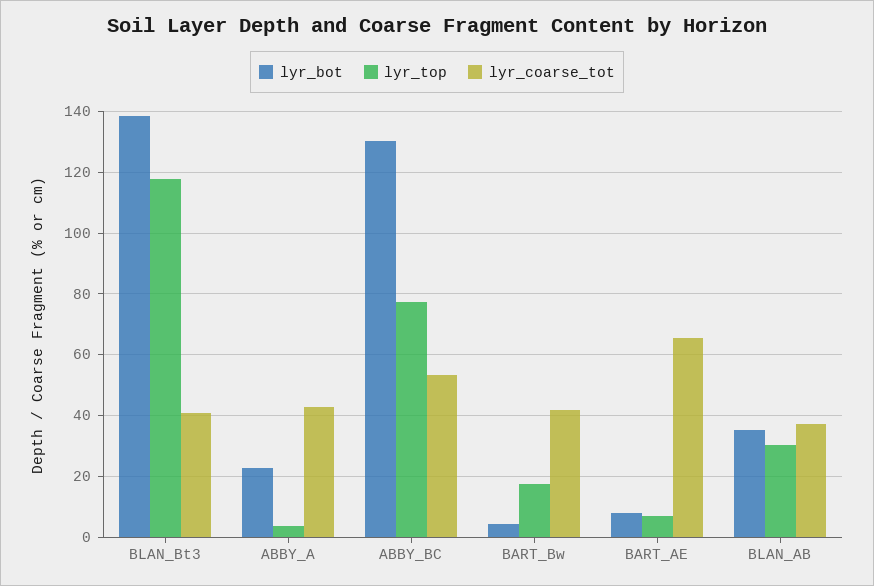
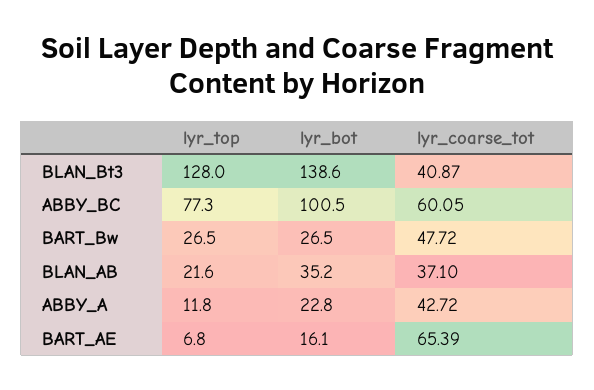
lyr_top, BLAN_Bt3: 118 -> 128
lyr_top, ABBY_A: 4 -> 11.8
lyr_bot, ABBY_BC: 130 -> 100.5
lyr_coarse_tot, ABBY_BC: 54 -> 60.05
lyr_bot, BART_Bw: 4 -> 26.5
lyr_top, BART_Bw: 18 -> 26.5
lyr_coarse_tot, BART_Bw: 42 -> 47.72
lyr_bot, BART_AE: 8 -> 16.1
lyr_top, BLAN_AB: 30 -> 21.6

